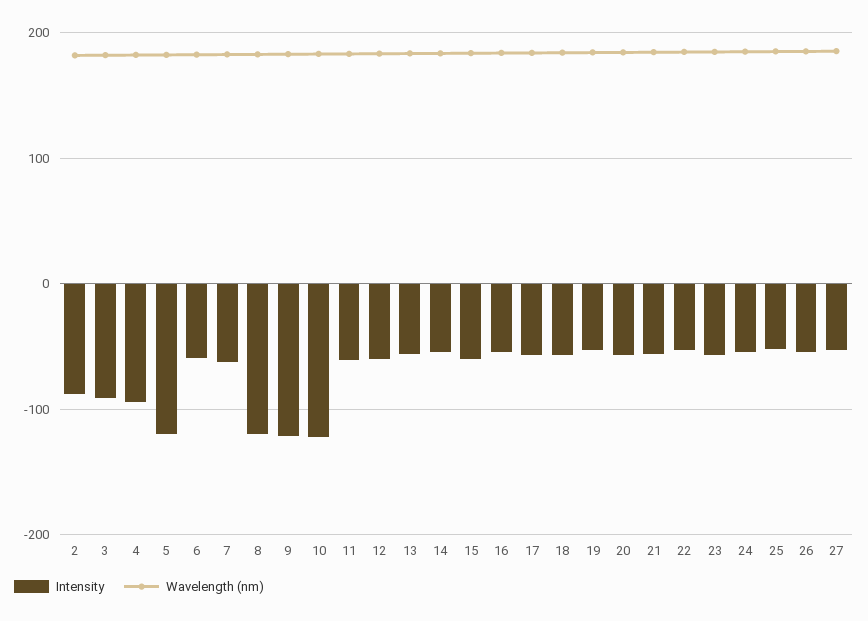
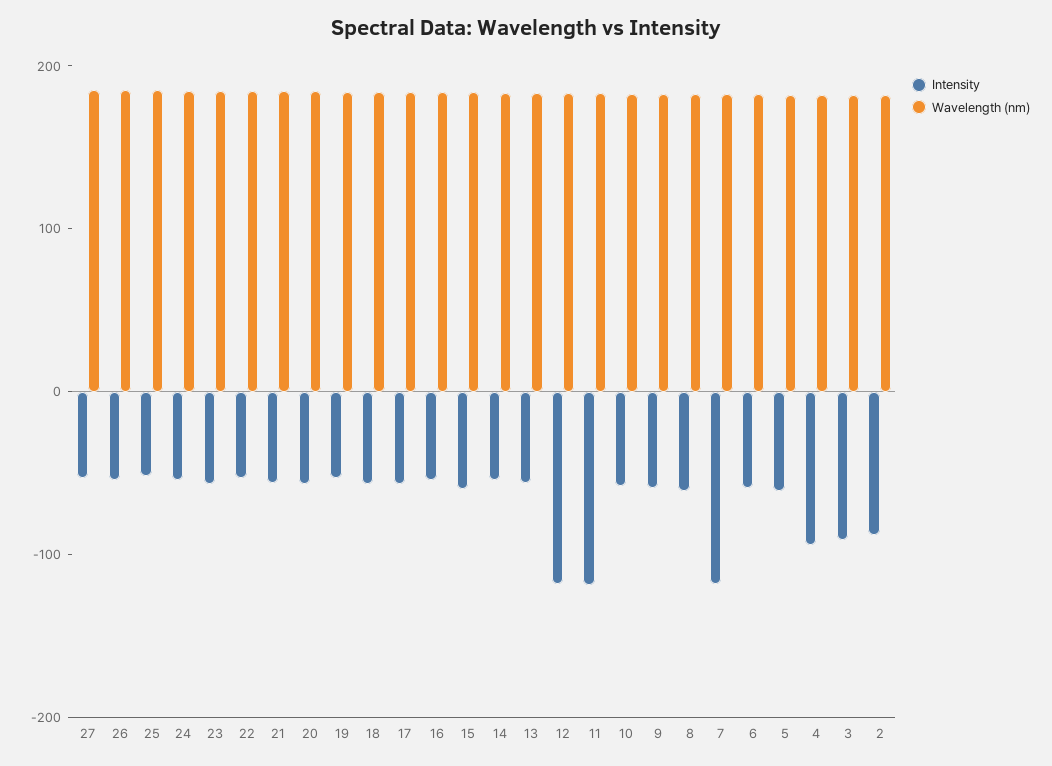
Intensity, 5: -120 -> -60
Intensity, 7: -60 -> -120
Intensity, 8: -120 -> -60
Intensity, 9: -120 -> -60
Intensity, 10: -120 -> -60
Intensity, 11: -60 -> -120
Intensity, 12: -60 -> -120

